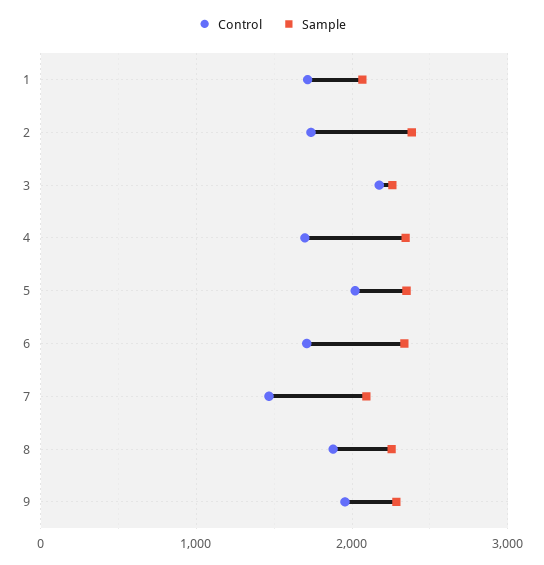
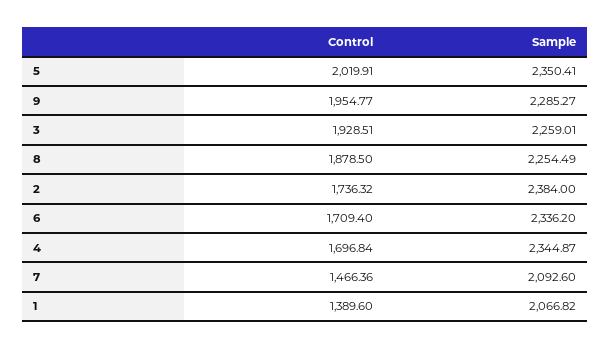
Control, 1: 1700 -> 1389.6
Control, 3: 2200 -> 1928.51

